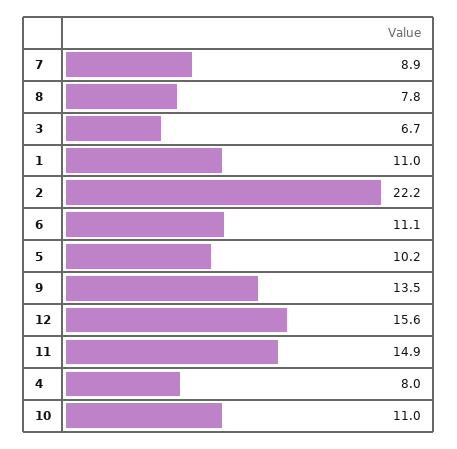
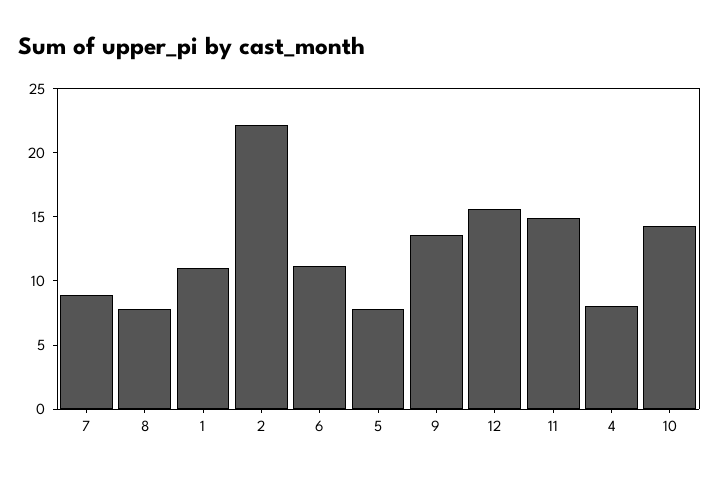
3: 6.7 -> none
5: 10.2 -> 8
10: 11 -> 14

